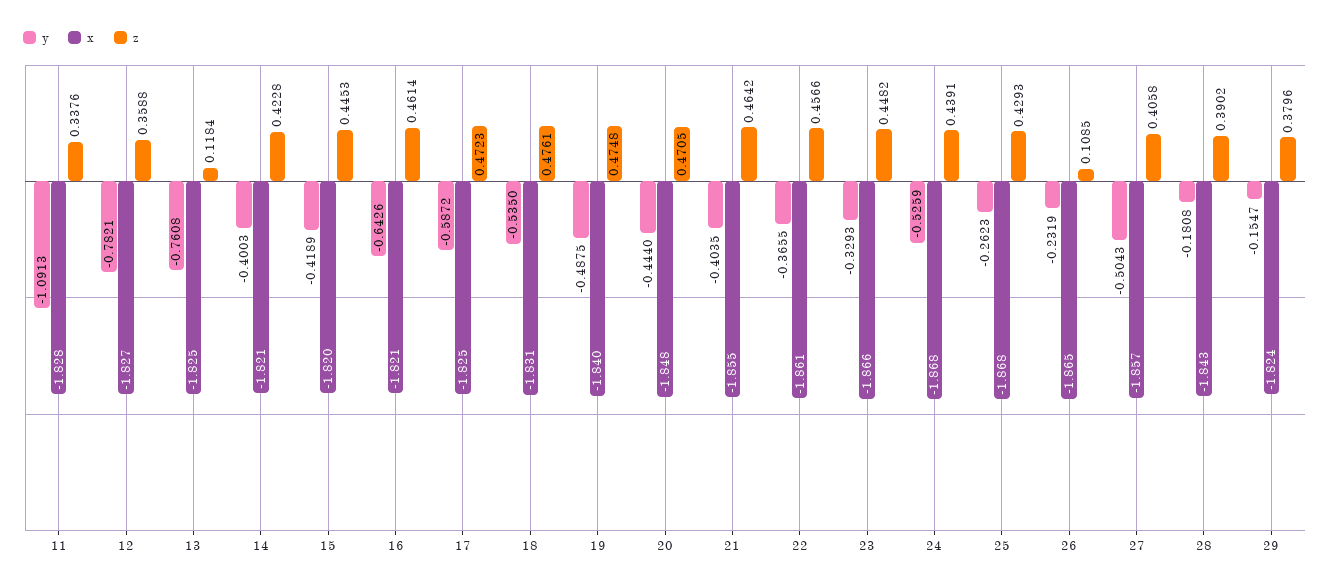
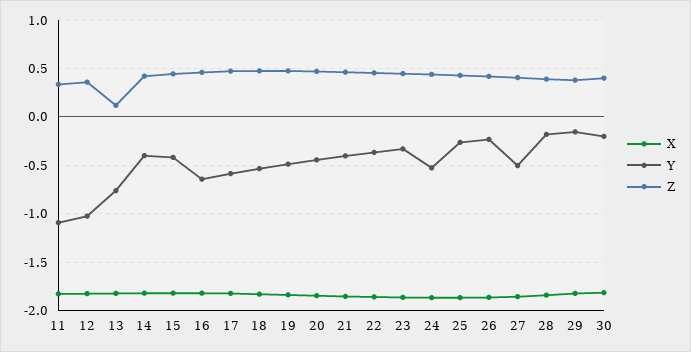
y, 12: -0.7821 -> -1
z, 26: 0.1085 -> 0.4
x, 30: none -> -1.8
y, 30: none -> -0.2
z, 30: none -> 0.4

